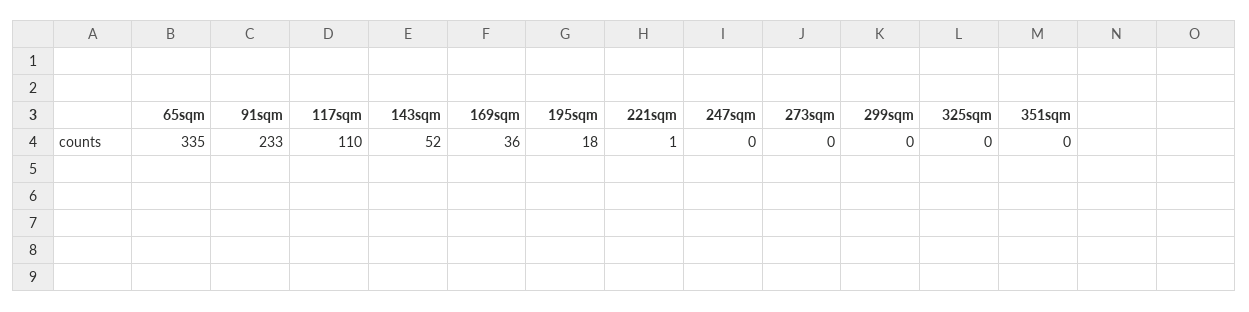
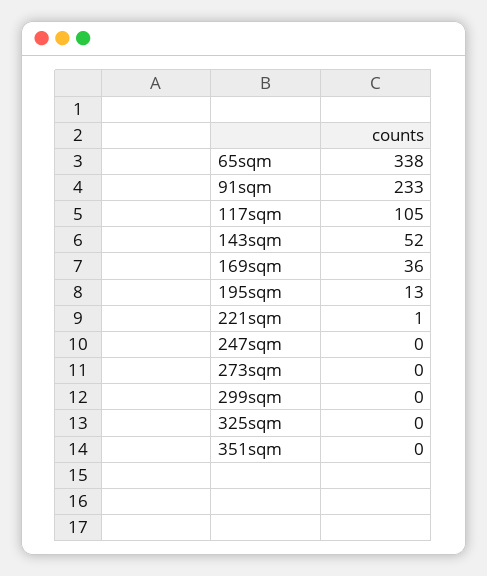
65sqm: 335 -> 338
117sqm: 110 -> 105
195sqm: 18 -> 13

